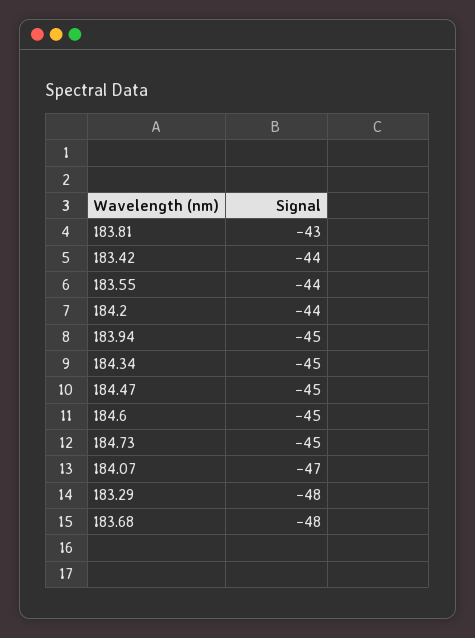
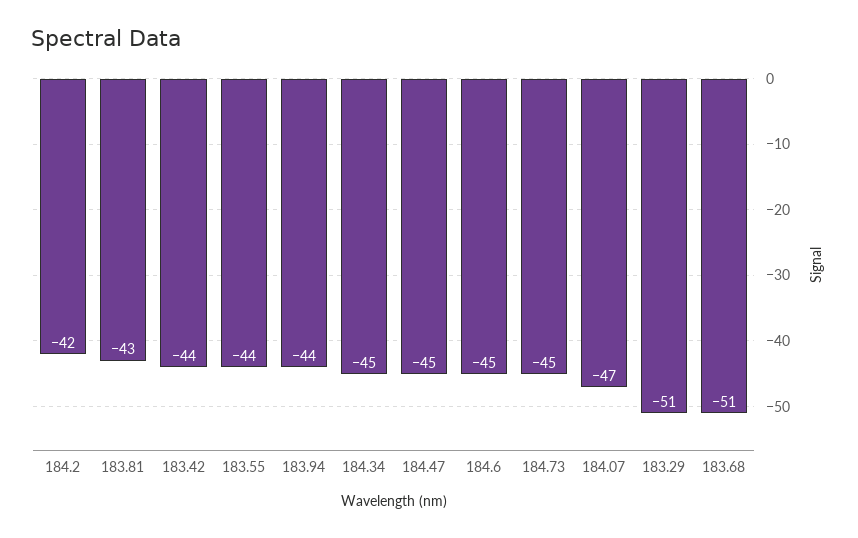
184.2: -44 -> -42
183.94: -45 -> -44
183.29: -48 -> -51
183.68: -48 -> -51

